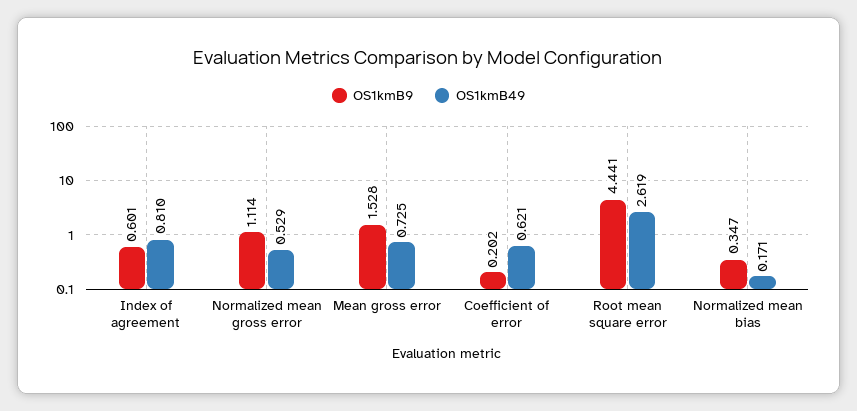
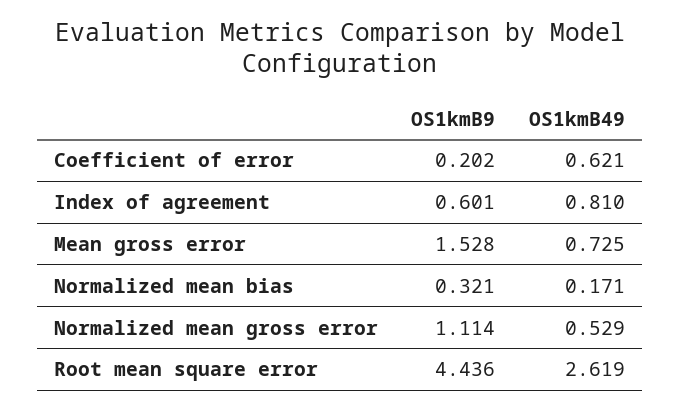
OS1kmB9, Root mean square error: 4.441 -> 4.436
OS1kmB9, Normalized mean bias: 0.347 -> 0.321

